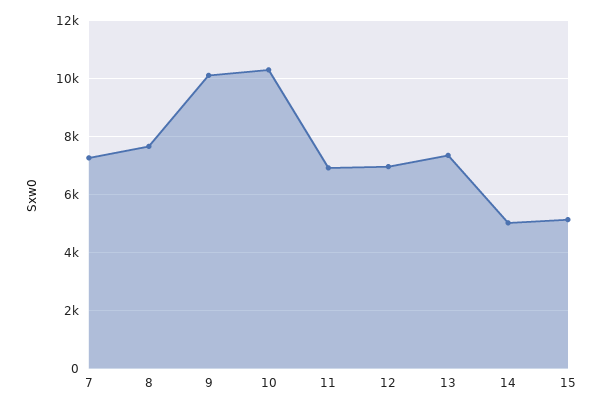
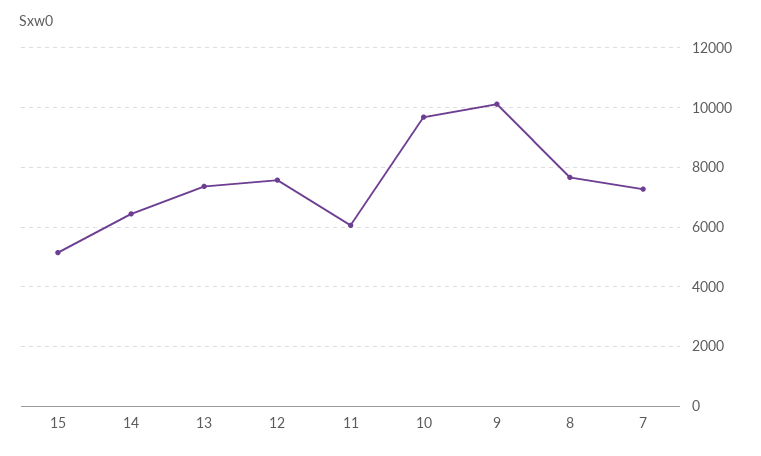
10: 10250 -> 9750
11: 7000 -> 6000
12: 7000 -> 7500
14: 5000 -> 6500

